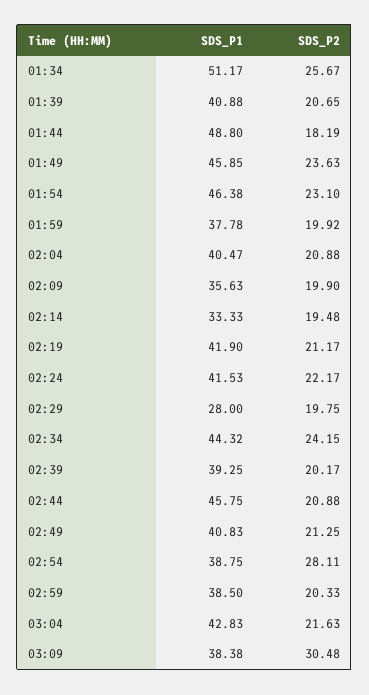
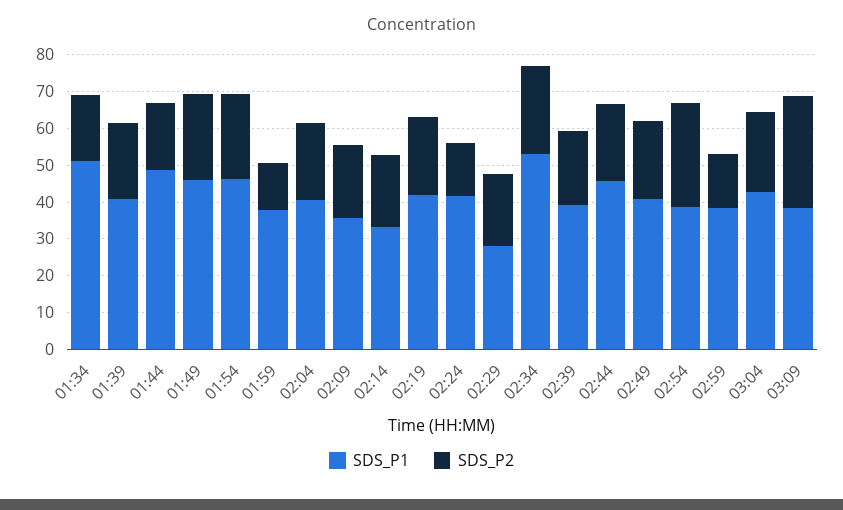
SDS_P2, 01:34: 25.67 -> 17.5
SDS_P2, 01:59: 19.92 -> 12.5
SDS_P2, 02:24: 22.17 -> 15
SDS_P1, 02:34: 44.32 -> 52.5
SDS_P2, 02:59: 20.33 -> 15

